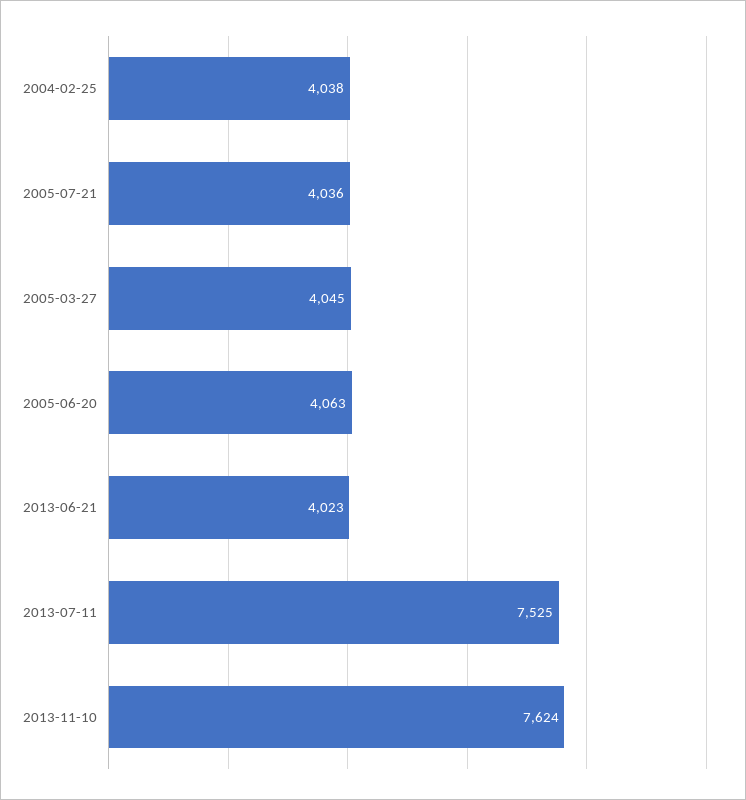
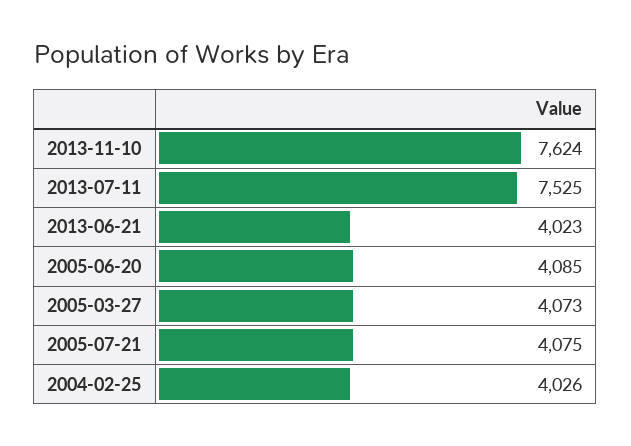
2004-02-25: 4038 -> 4026
2005-07-21: 4036 -> 4075
2005-03-27: 4045 -> 4073
2005-06-20: 4063 -> 4085

